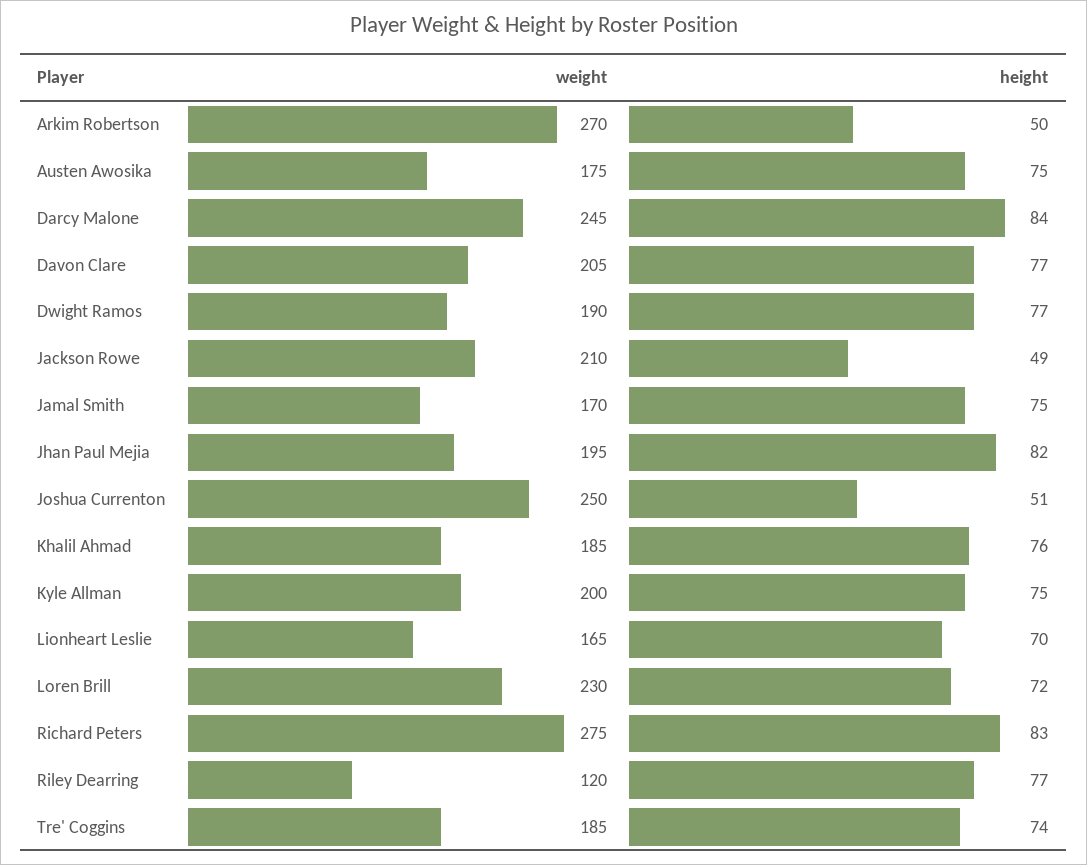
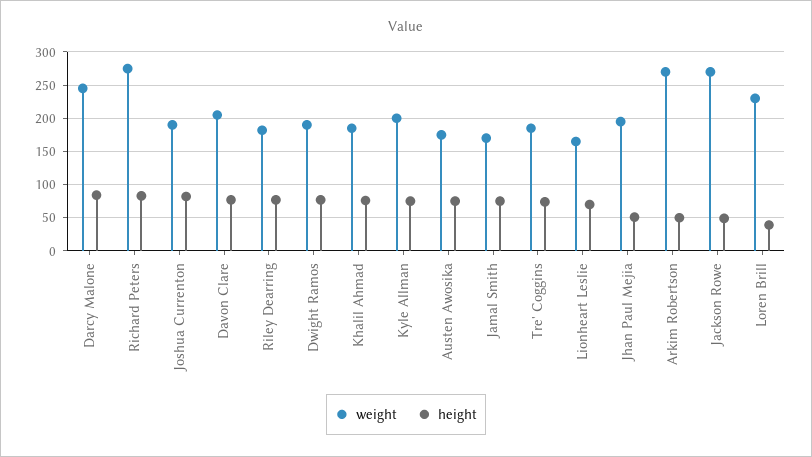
weight, Jackson Rowe: 210 -> 270
height, Jhan Paul Mejia: 82 -> 50
weight, Joshua Currenton: 250 -> 190
height, Joshua Currenton: 51 -> 80
height, Loren Brill: 72 -> 40
weight, Riley Dearring: 120 -> 180

